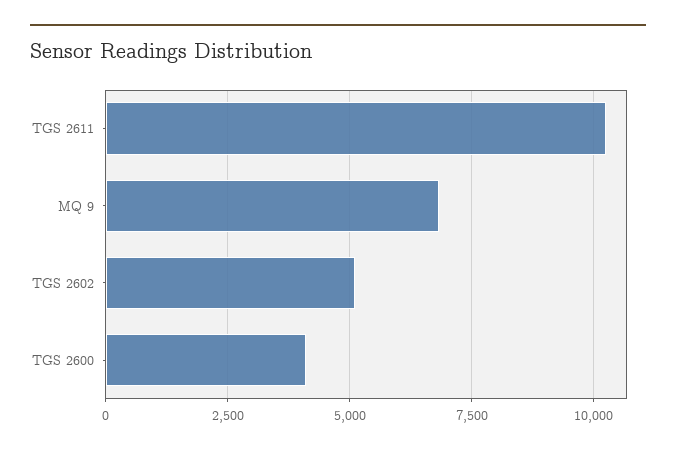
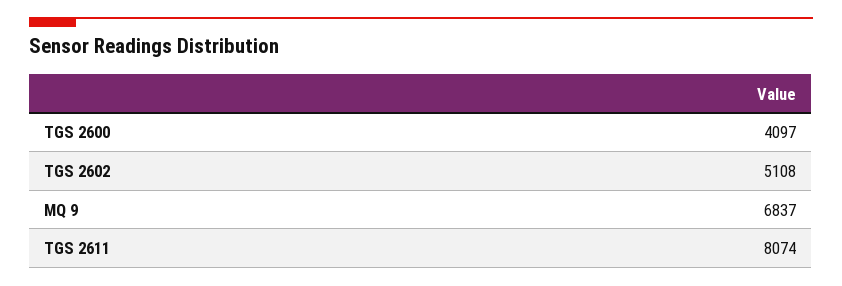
TGS 2611: 10250 -> 8074

